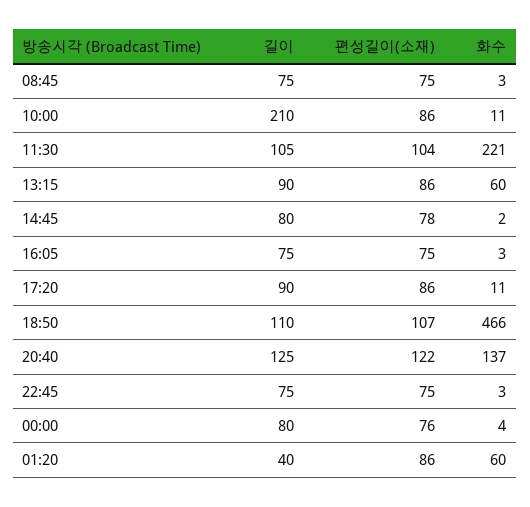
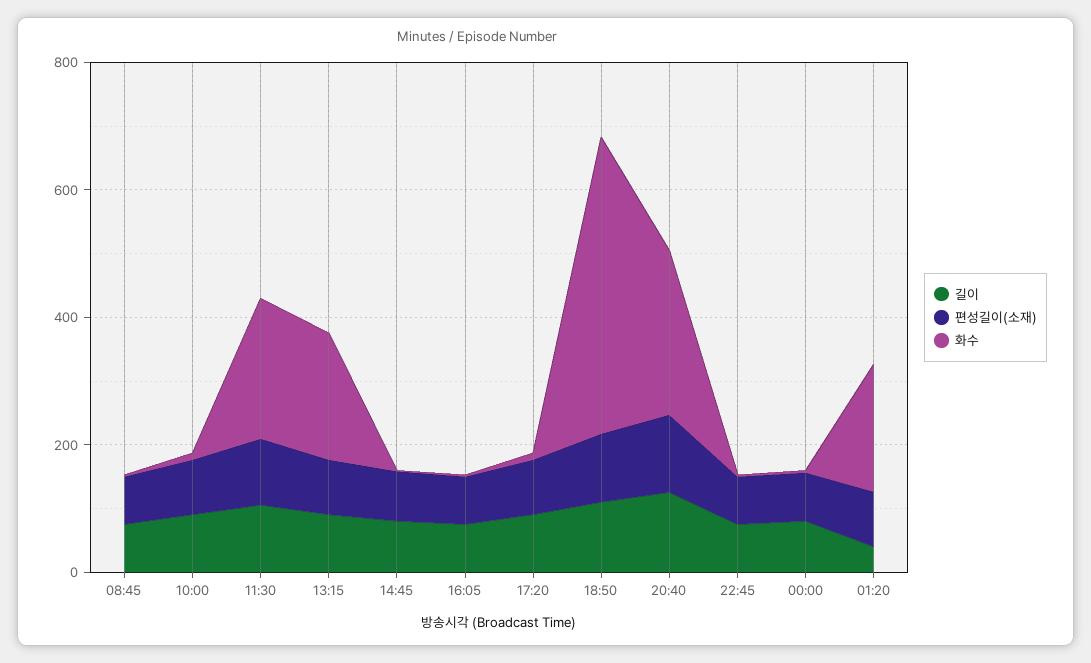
길이, 10:00: 210 -> 100
화수, 13:15: 60 -> 200
화수, 20:40: 137 -> 250
화수, 01:20: 60 -> 200

